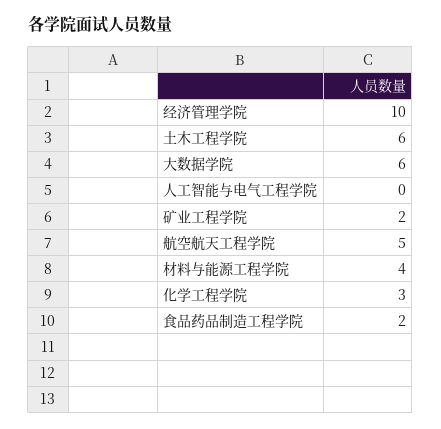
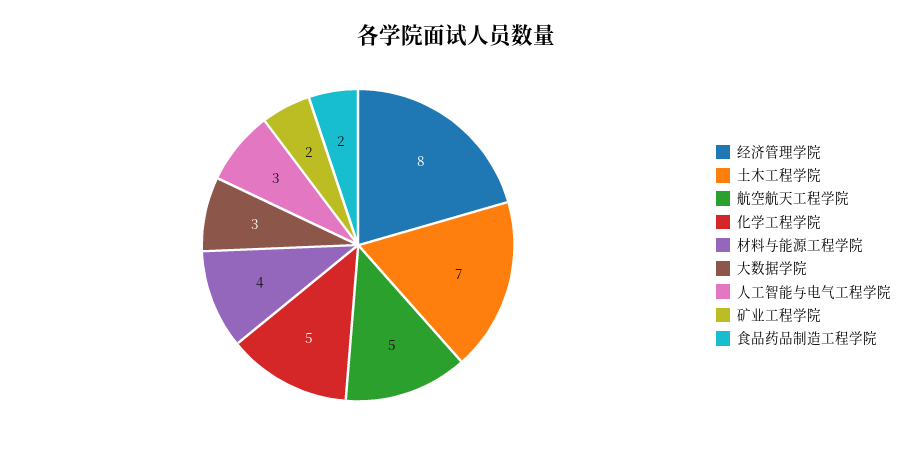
经济管理学院: 10 -> 8
土木工程学院: 6 -> 7
大数据学院: 6 -> 3
人工智能与电气工程学院: 0 -> 3
化学工程学院: 3 -> 5

